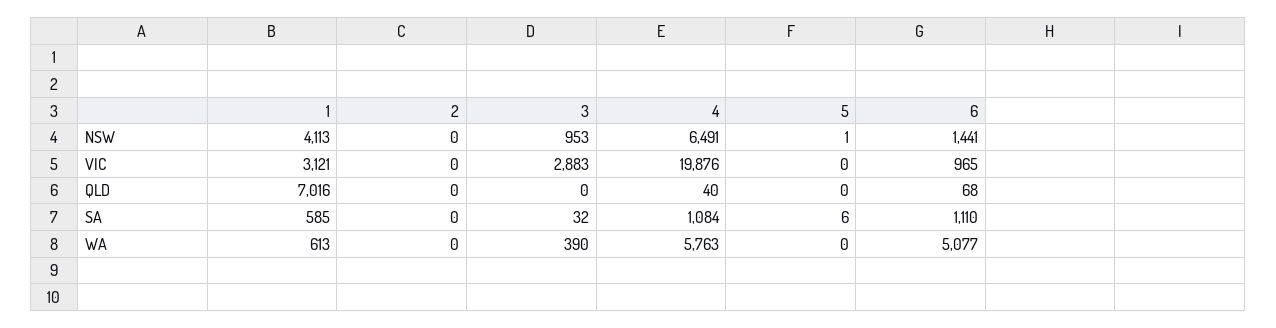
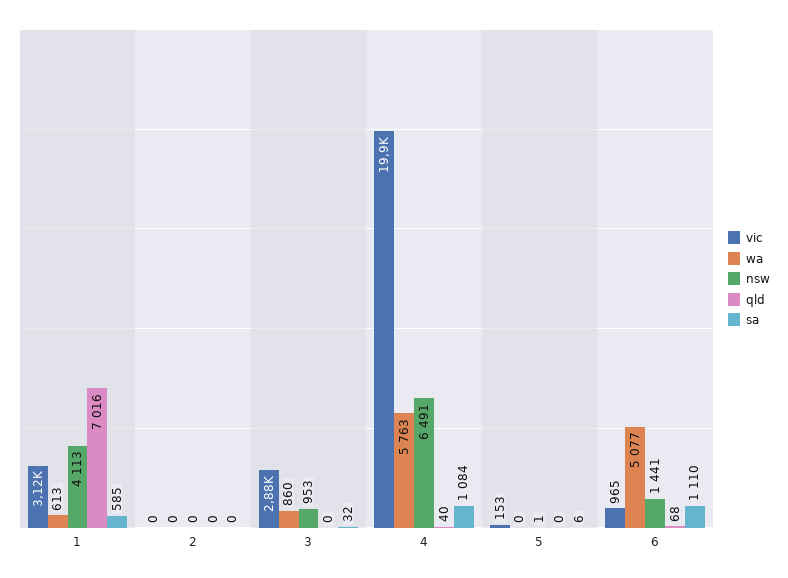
VIC, 5: 0 -> 153
WA, 3: 390 -> 860

